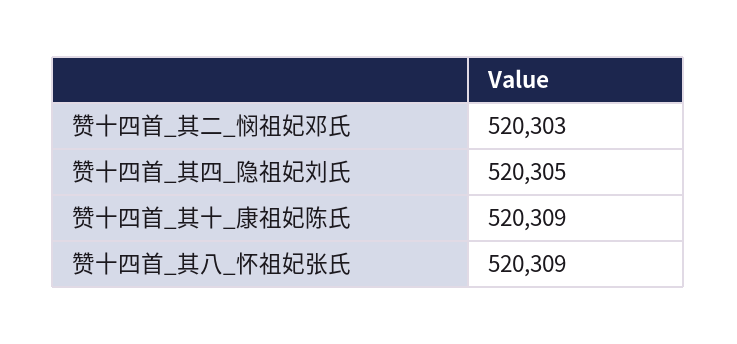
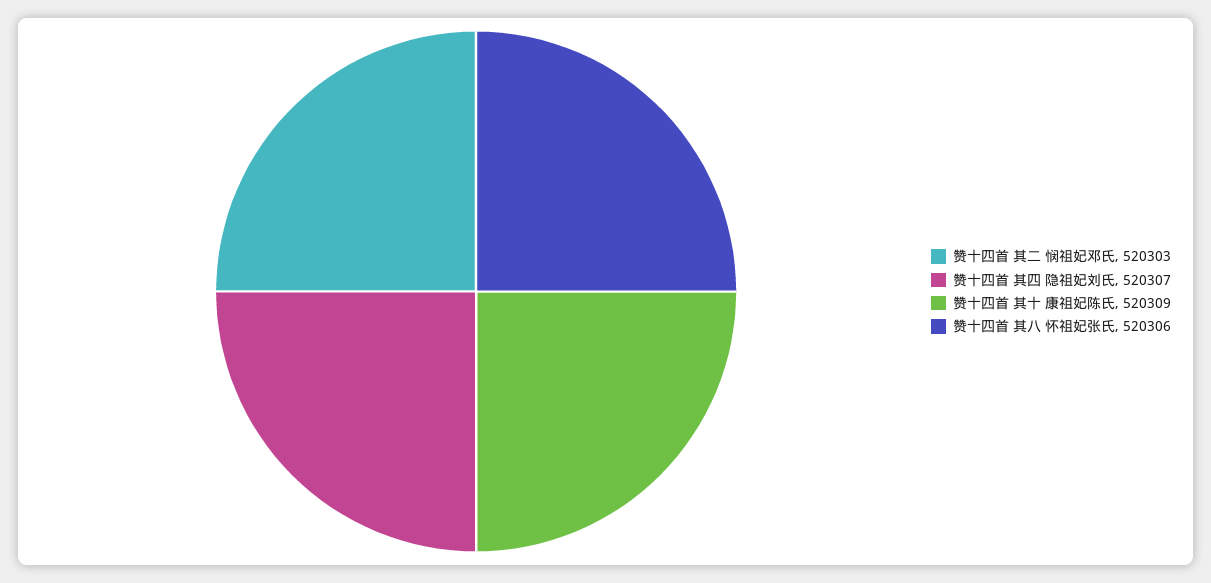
赞十四首_其四_隐祖妃刘氏: 520305 -> 520307
赞十四首_其八_怀祖妃张氏: 520309 -> 520306

